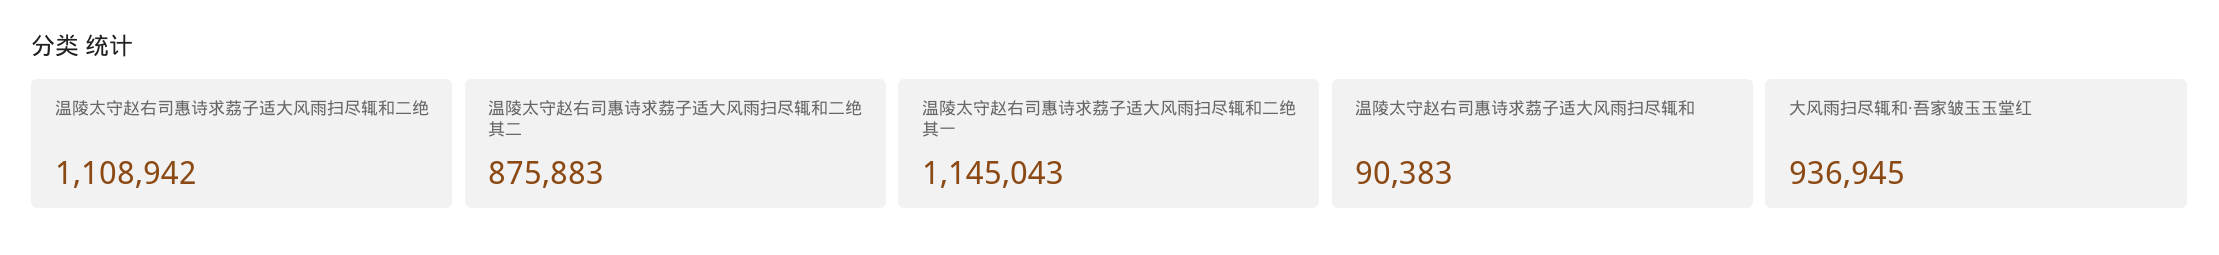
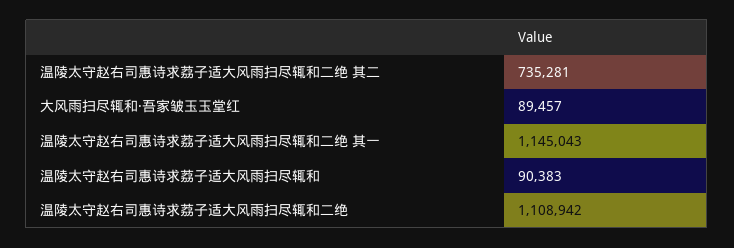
温陵太守赵右司惠诗求荔子适大风雨扫尽辄和二绝 其二: 875883 -> 735281
大风雨扫尽辄和·吾家皱玉玉堂红: 936945 -> 89457

